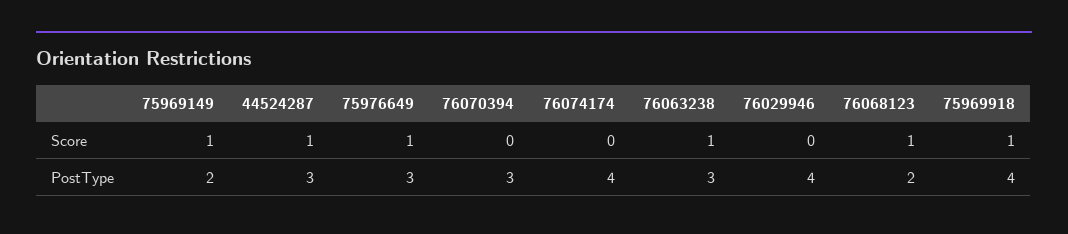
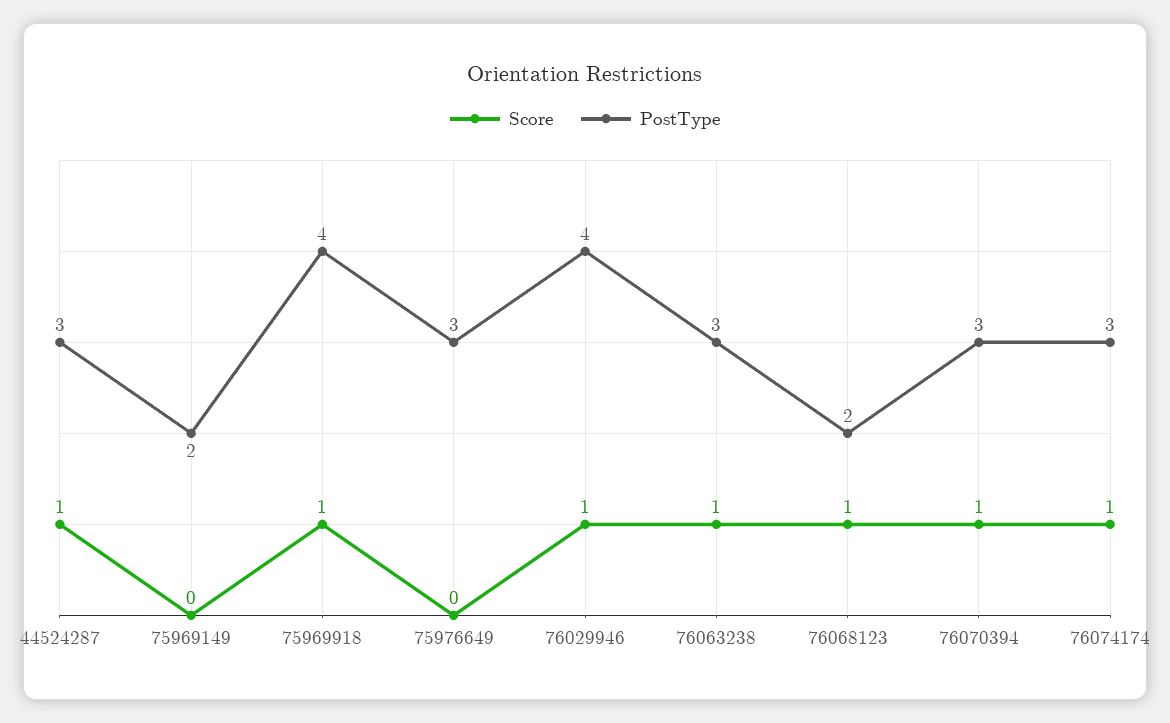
Score, 75969149: 1 -> 0
Score, 75976649: 1 -> 0
Score, 76070394: 0 -> 1
Score, 76074174: 0 -> 1
Score, 76029946: 0 -> 1
PostType, 76074174: 4 -> 3

